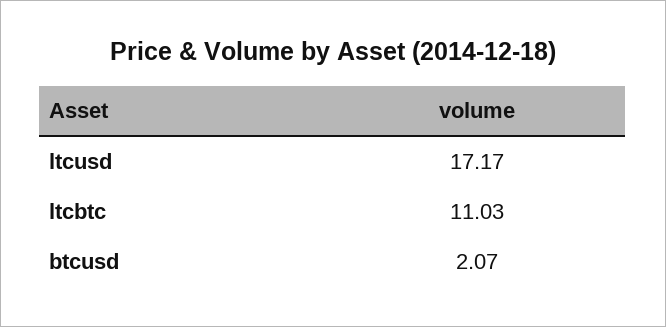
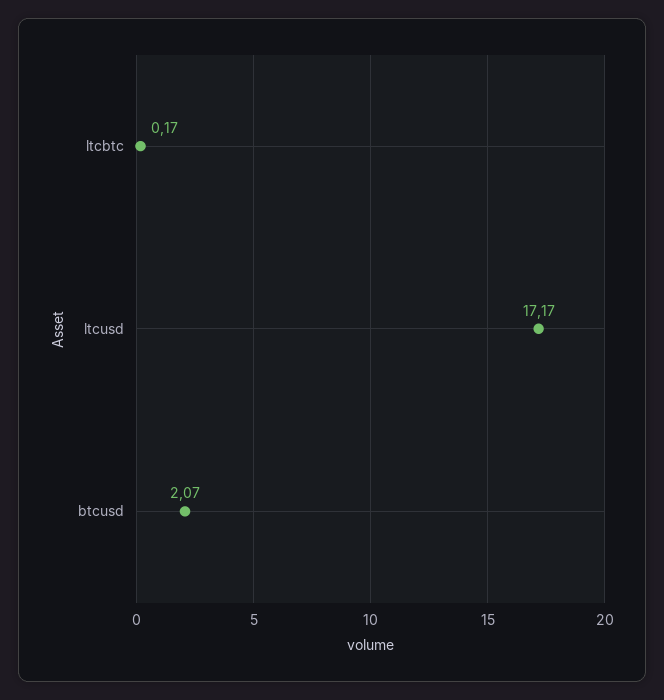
ltcbtc: 11.03 -> 0.17

